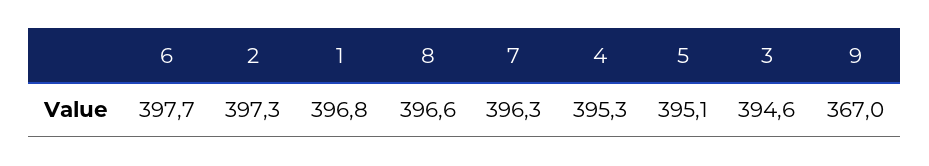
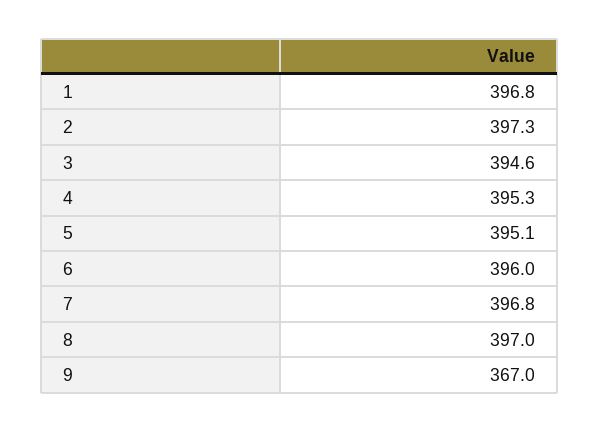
6: 397.7 -> 396
8: 396.6 -> 397
7: 396.3 -> 396.8

